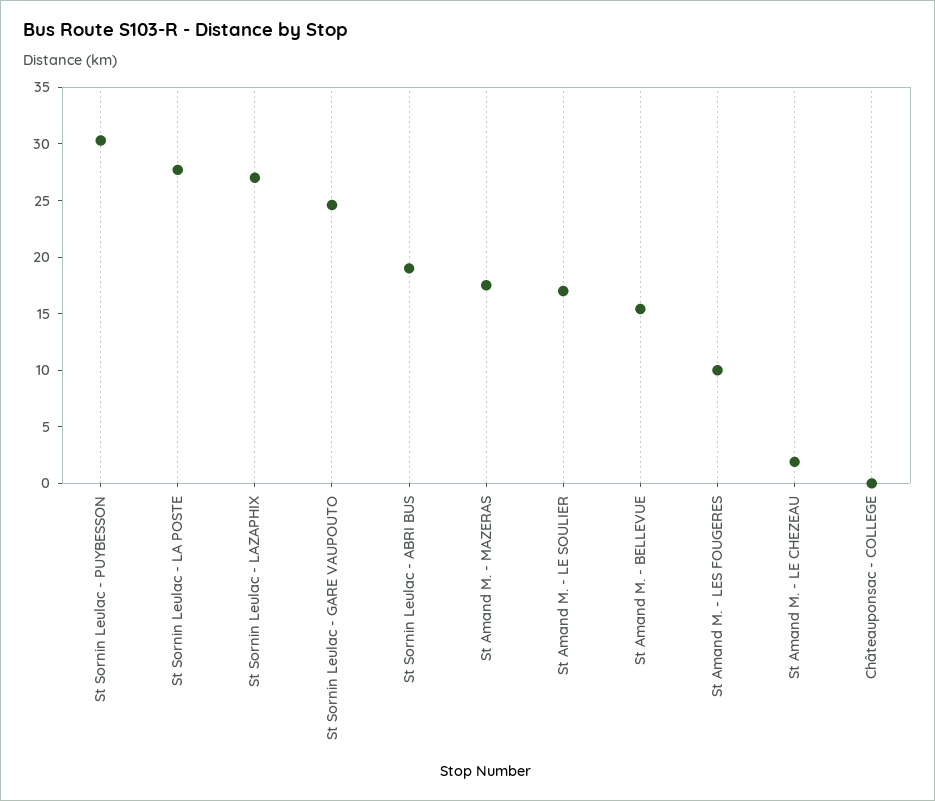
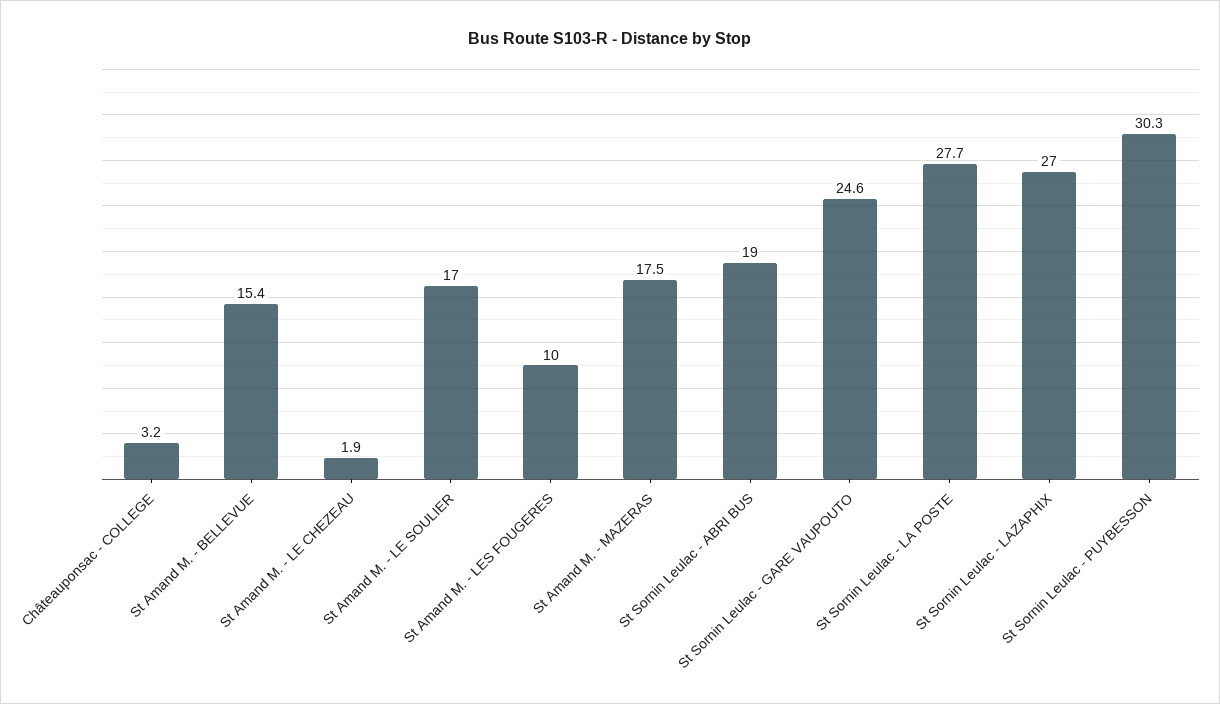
Châteauponsac - COLLEGE: 0 -> 3.2

